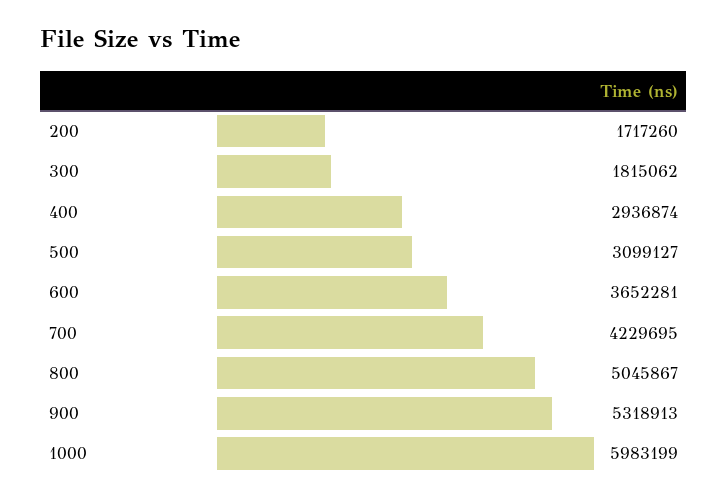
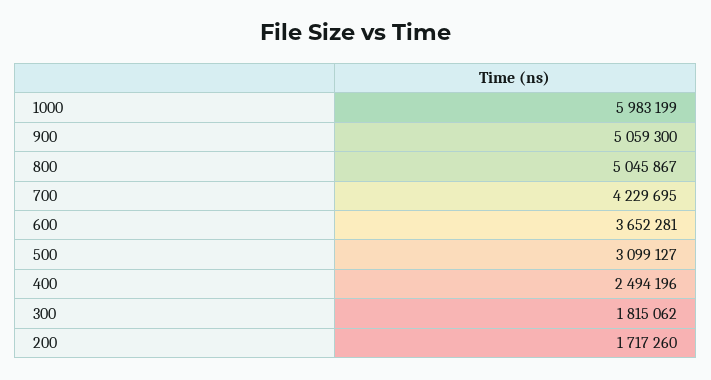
400: 2936874 -> 2494196
900: 5318913 -> 5059300

